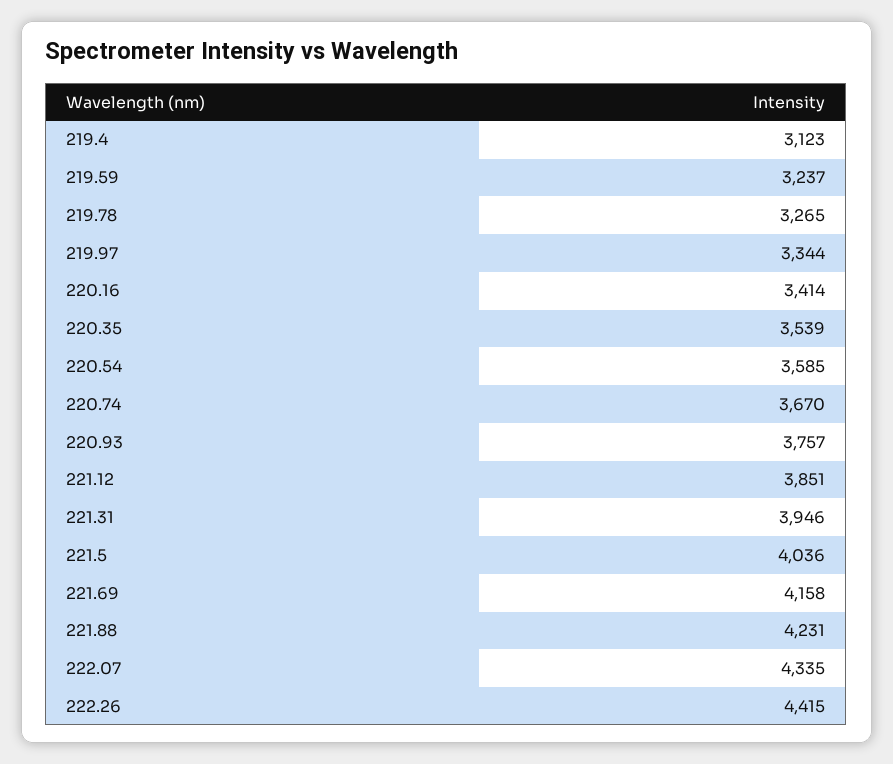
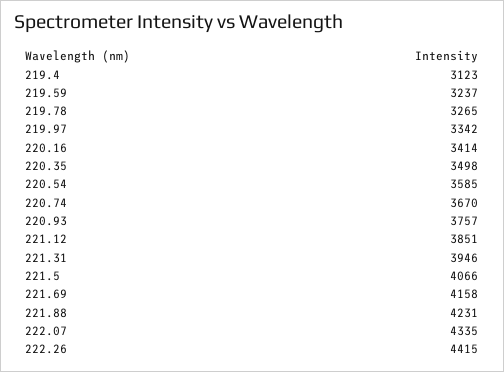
219.97: 3344 -> 3342
220.35: 3539 -> 3498
221.5: 4036 -> 4066

